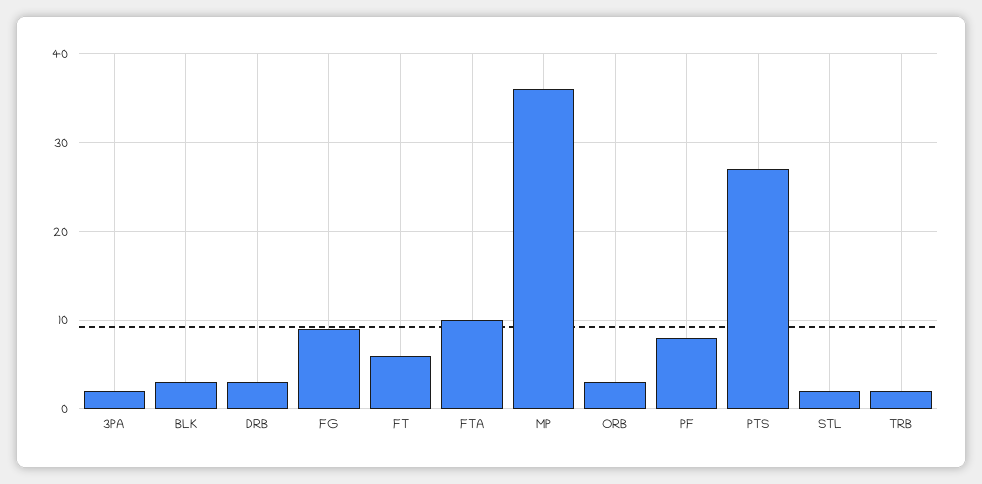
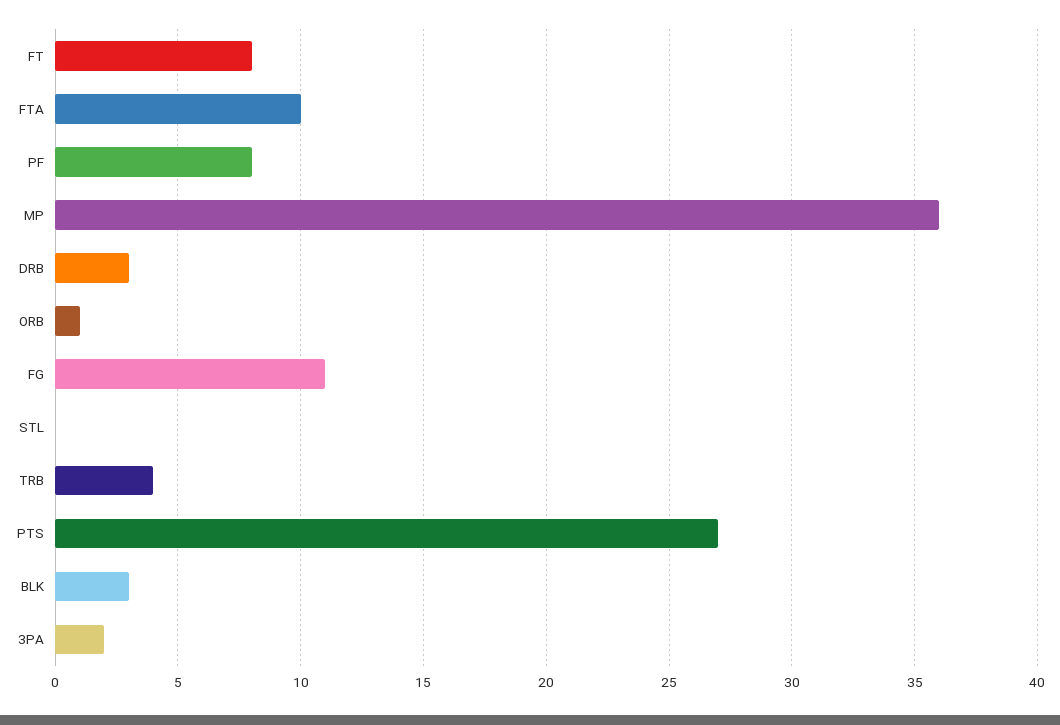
FG: 9 -> 11
FT: 6 -> 8
ORB: 3 -> 1
STL: 2 -> 0
TRB: 2 -> 4

